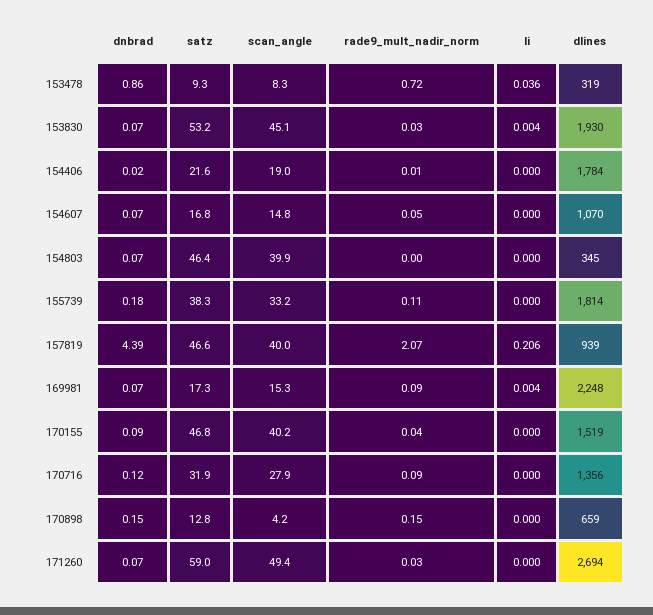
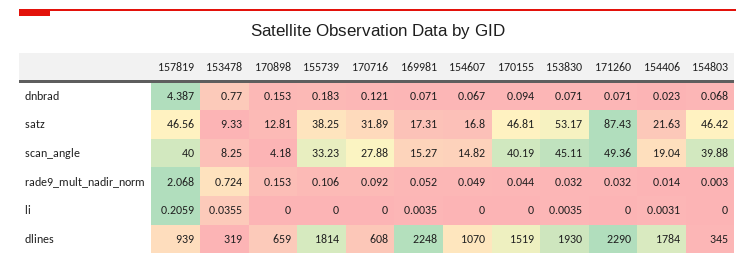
dnbrad, 153478: 0.86 -> 0.77
li, 154406: 0 -> 0.0031
rade9_mult_nadir_norm, 169981: 0.09 -> 0.052
dlines, 170716: 1356 -> 608
satz, 171260: 59 -> 87.43
dlines, 171260: 2694 -> 2290

